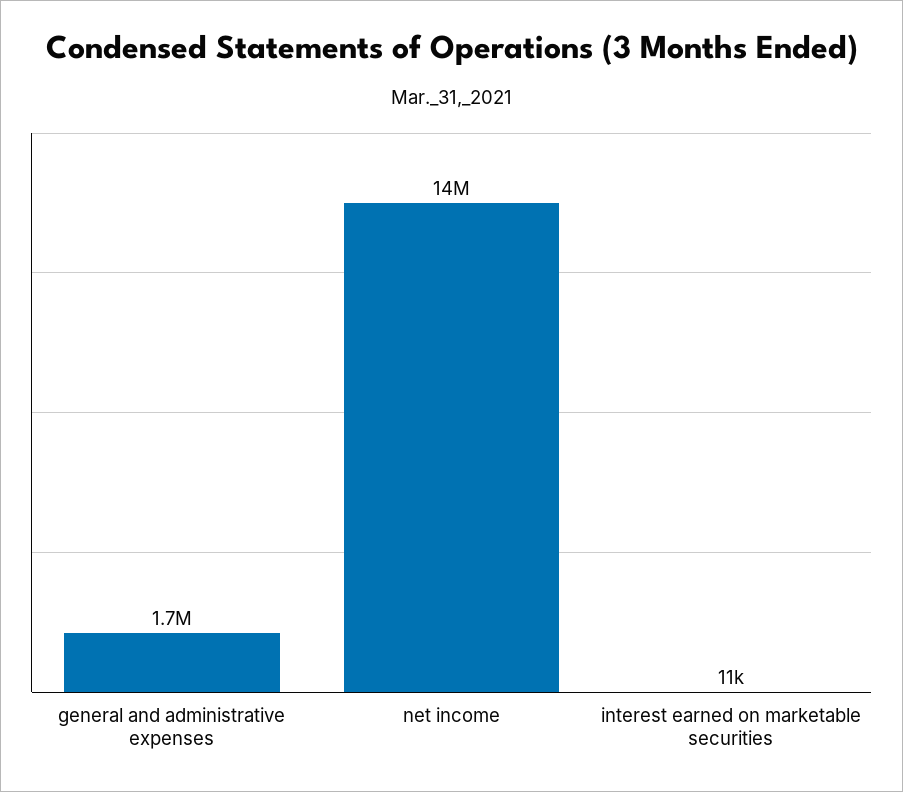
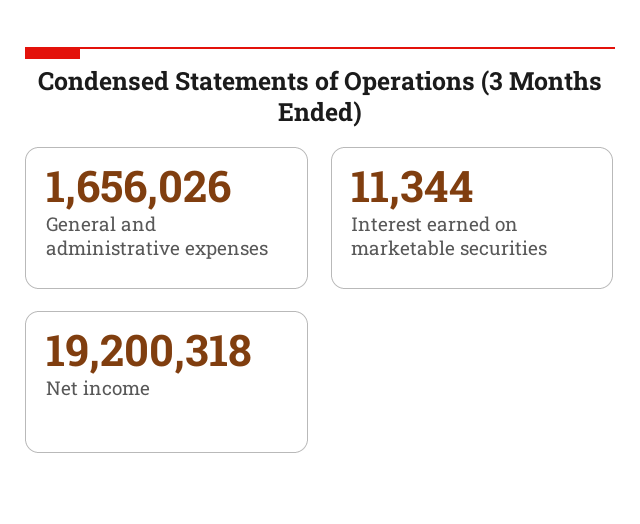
net income: 14000000 -> 19200318

